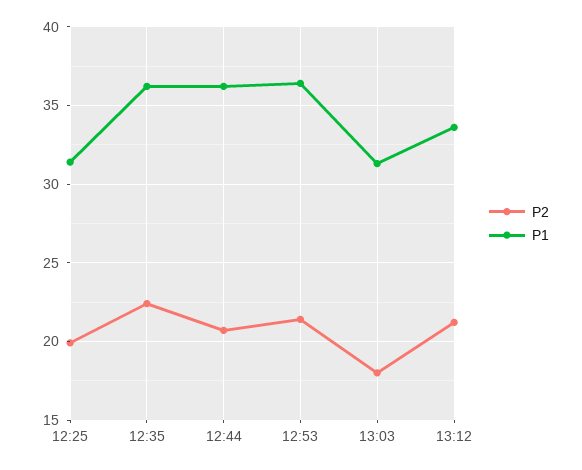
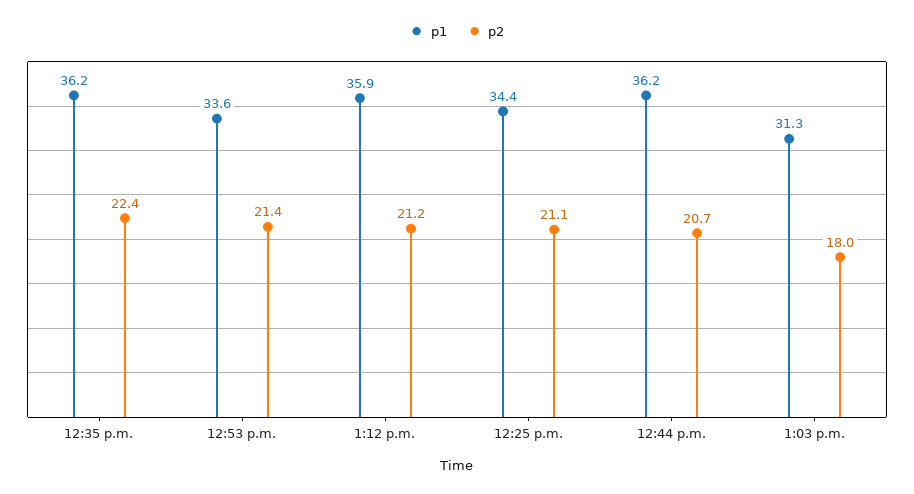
P2, 12:25: 20 -> 21.1
P1, 12:25: 31.5 -> 34.4
P1, 12:53: 36.5 -> 33.6
P1, 13:12: 33.5 -> 35.9

